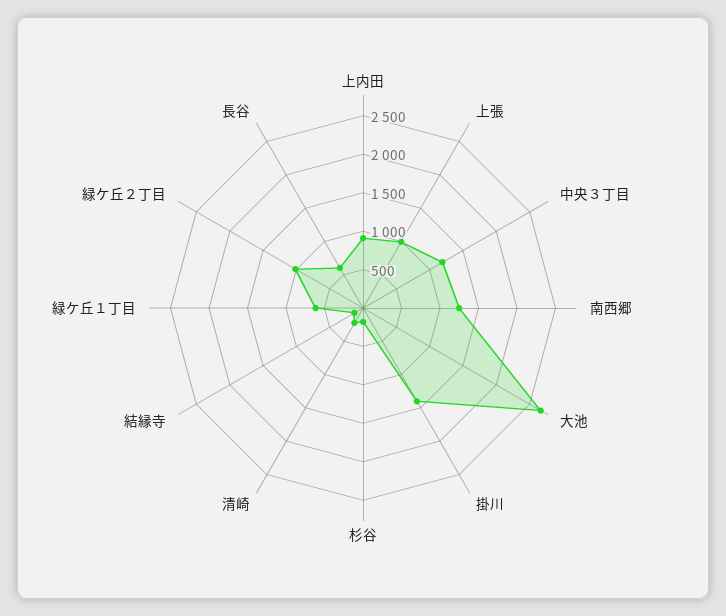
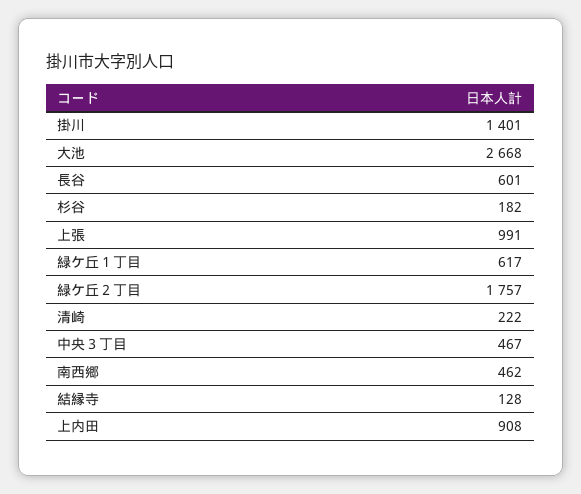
中央３丁目: 1250 -> 467
南西郷: 1250 -> 462
緑ケ丘２丁目: 1000 -> 1757

